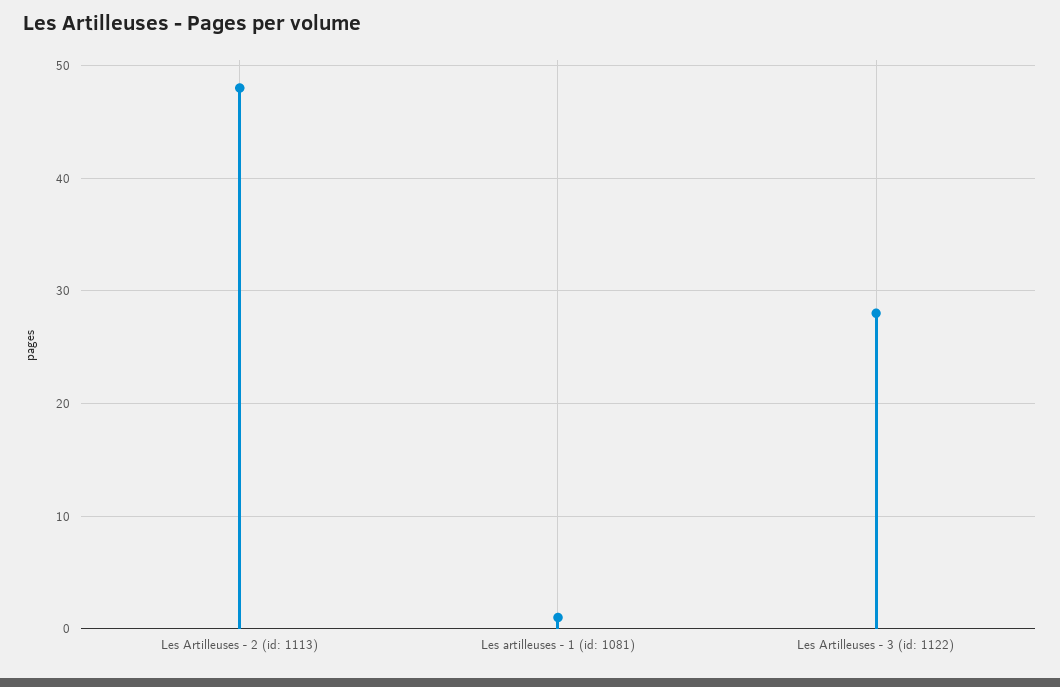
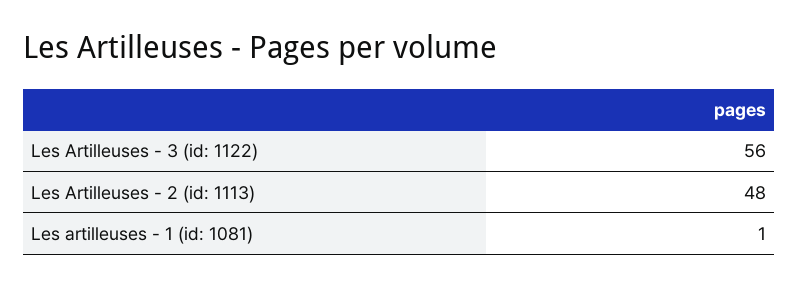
Les Artilleuses - 3 (id: 1122): 28 -> 56

